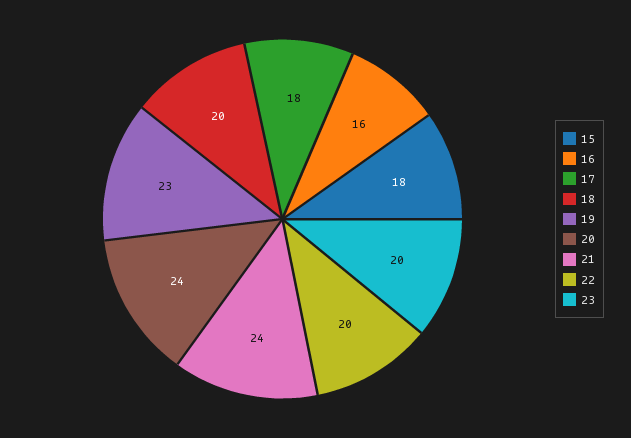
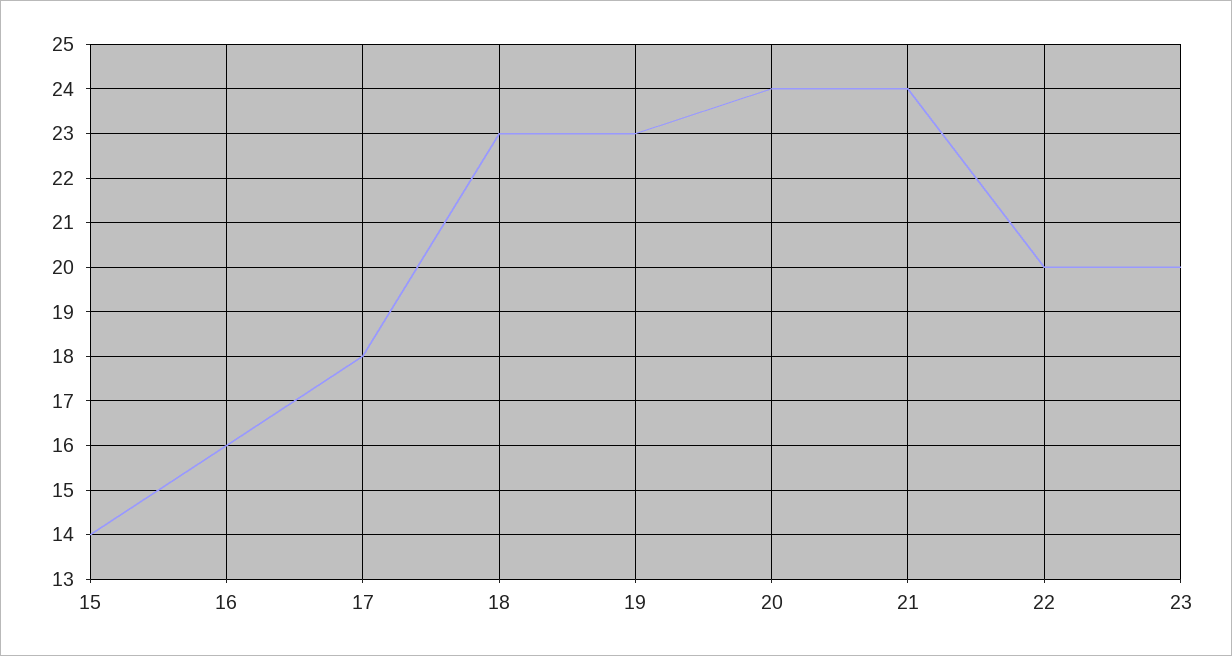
15: 18 -> 14
18: 20 -> 23

